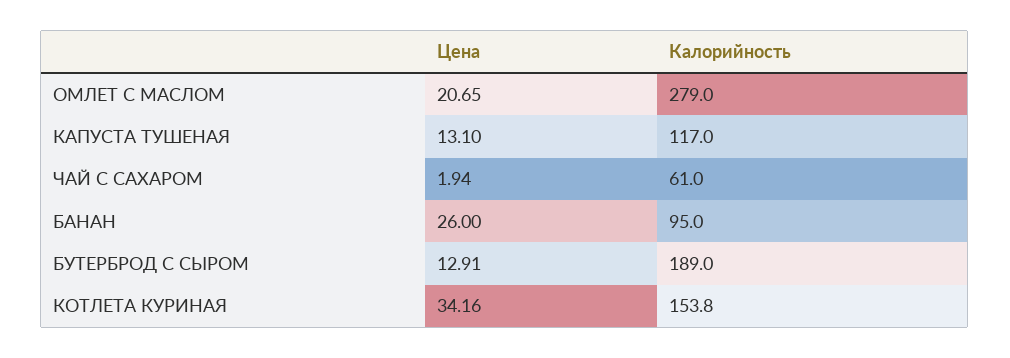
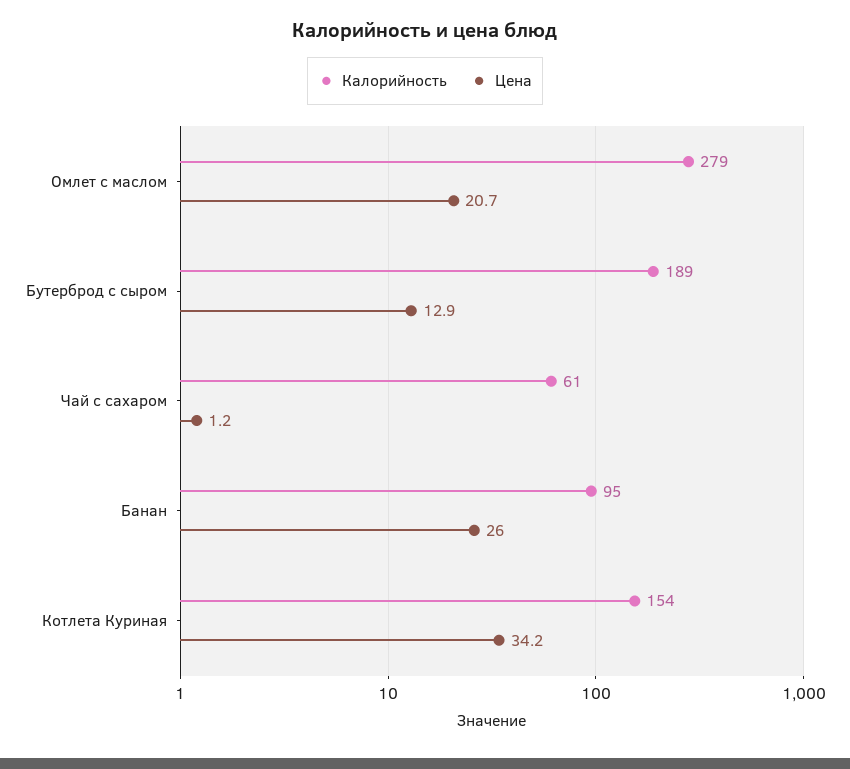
Цена, КАПУСТА ТУШЕНАЯ: 13.1 -> none
Калорийность, КАПУСТА ТУШЕНАЯ: 117 -> none
Цена, ЧАЙ С САХАРОМ: 1.94 -> 1.2

